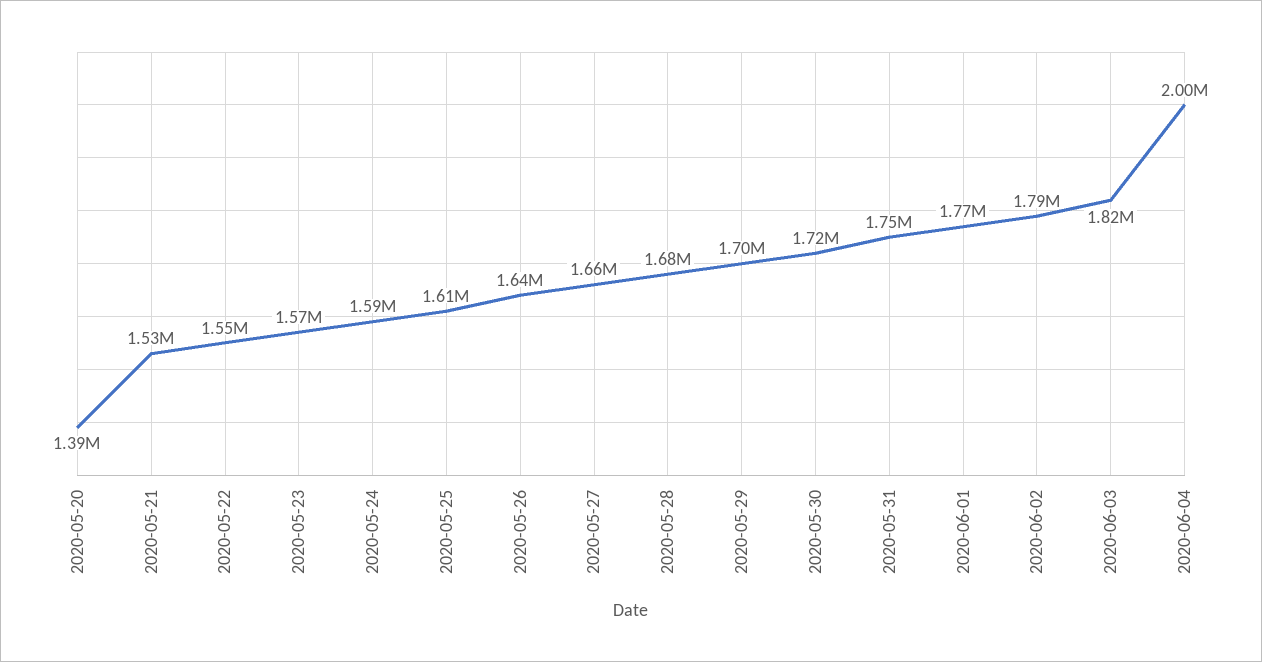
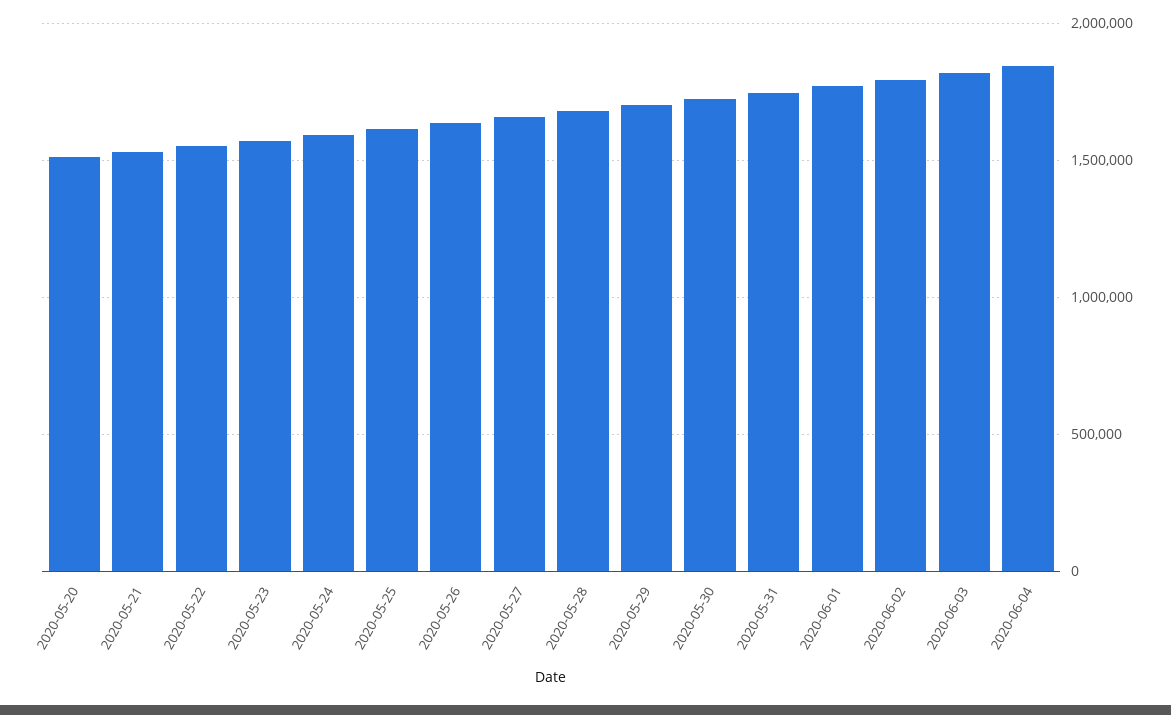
2020-05-20: 1390000 -> 1500000
2020-06-04: 2000000 -> 1850000

